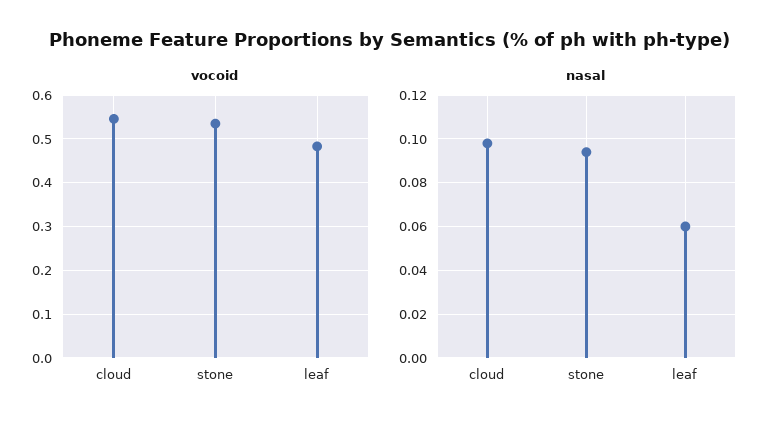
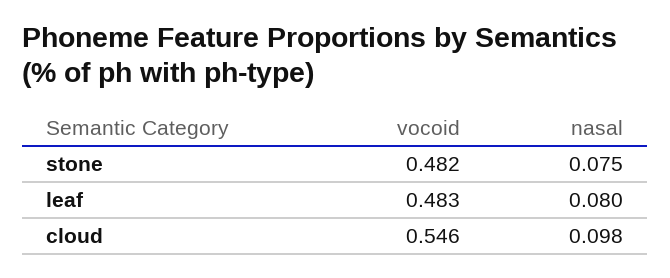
vocoid, stone: 0.54 -> 0.482
nasal, stone: 0.095 -> 0.075
nasal, leaf: 0.06 -> 0.08

